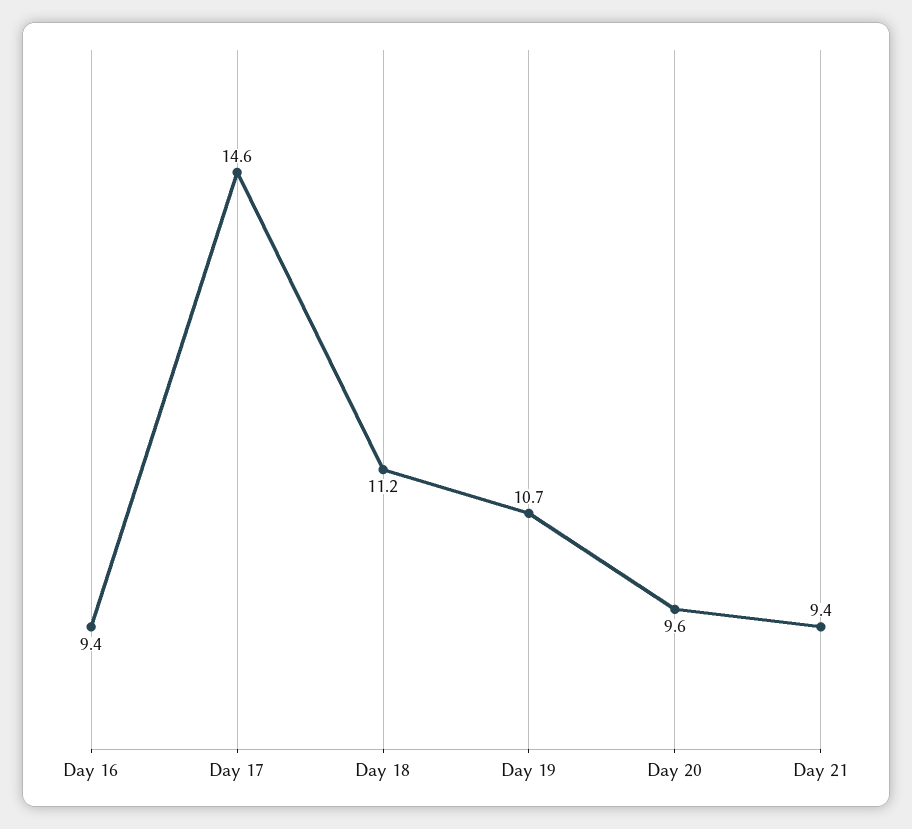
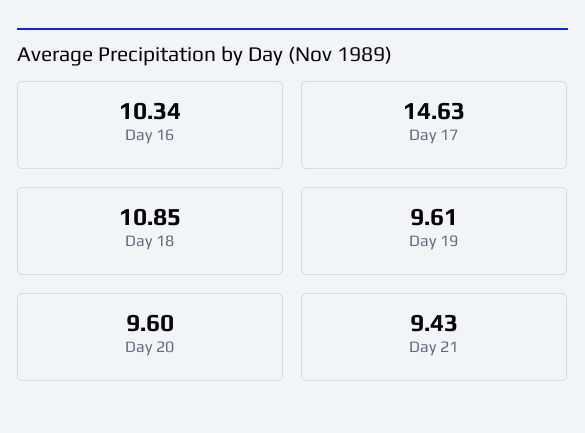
Day 16: 9.4 -> 10.34
Day 18: 11.2 -> 10.85
Day 19: 10.7 -> 9.61

